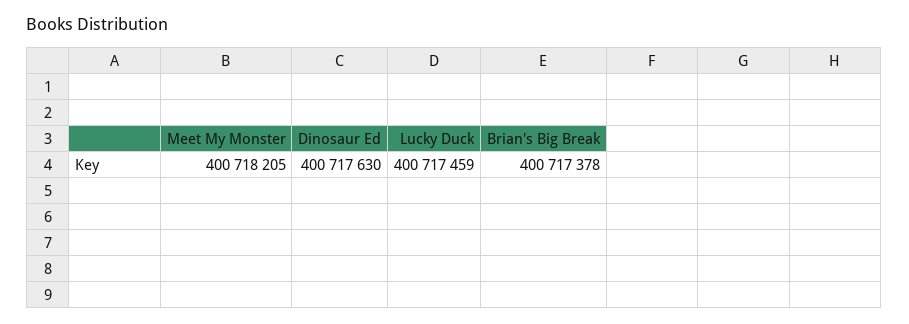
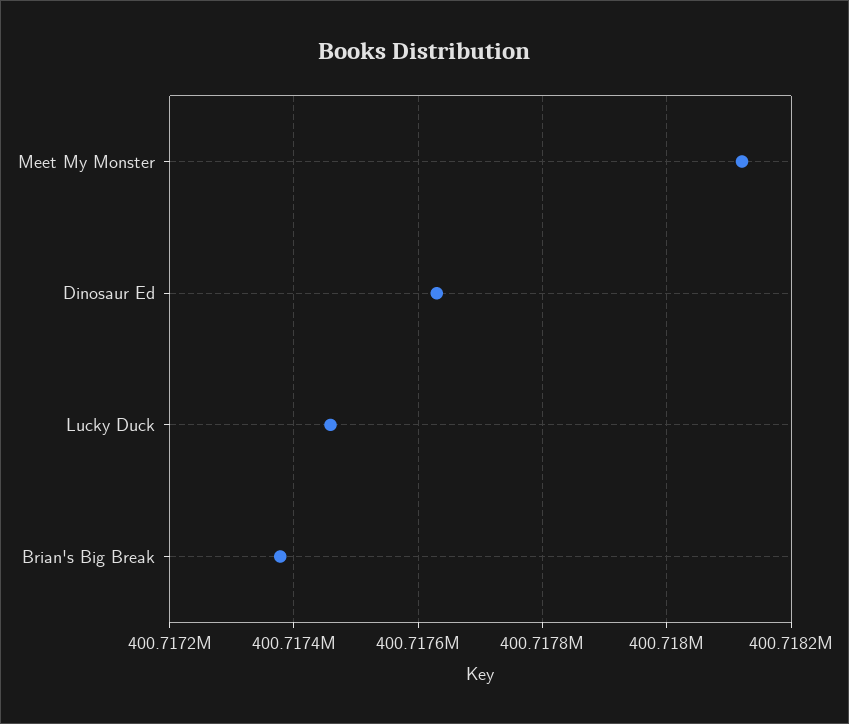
Meet My Monster: 400718205 -> 400718120

